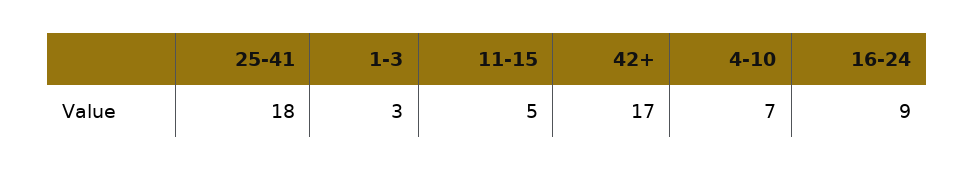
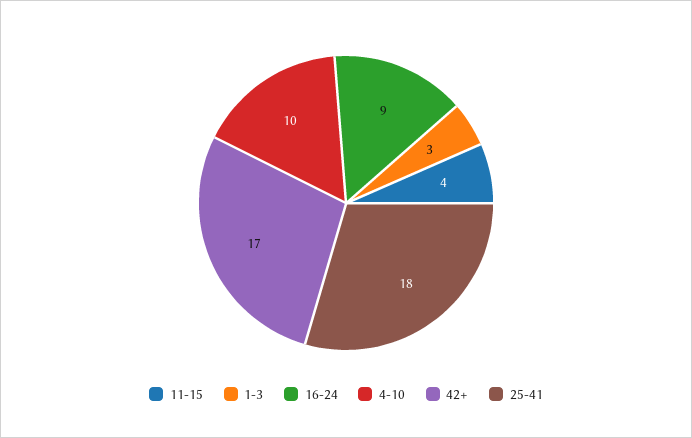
11-15: 5 -> 4
4-10: 7 -> 10

